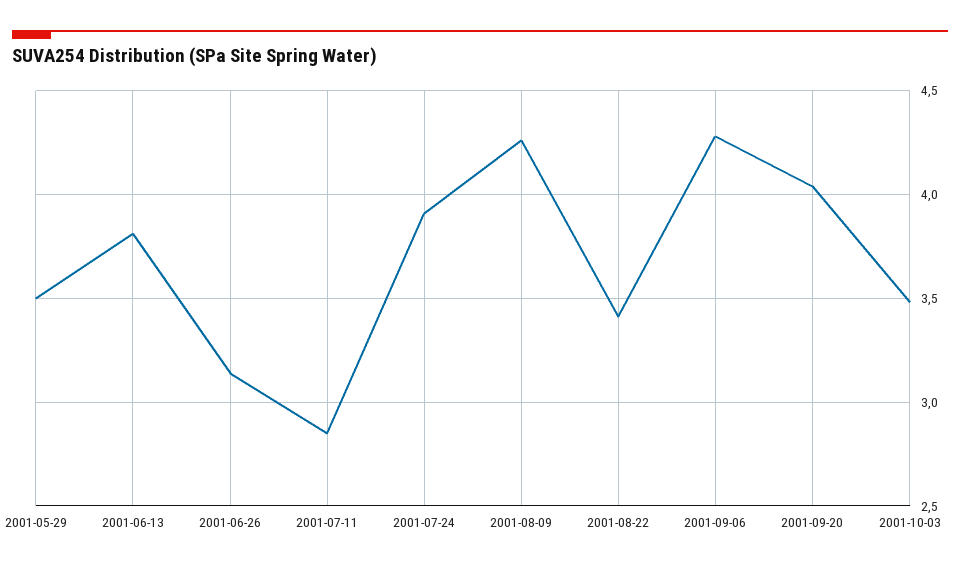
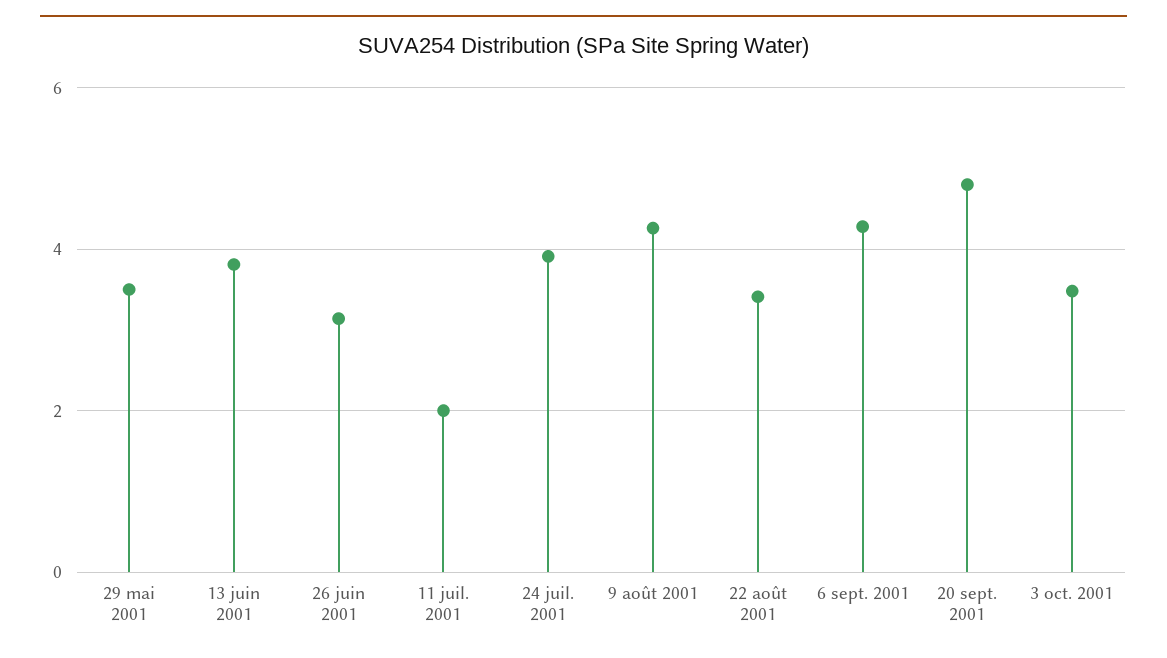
2001-07-11: 2.85 -> 2
2001-09-20: 4.05 -> 4.8

